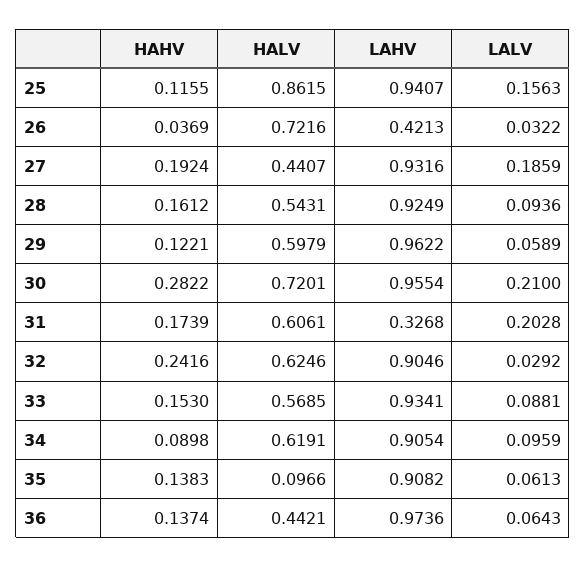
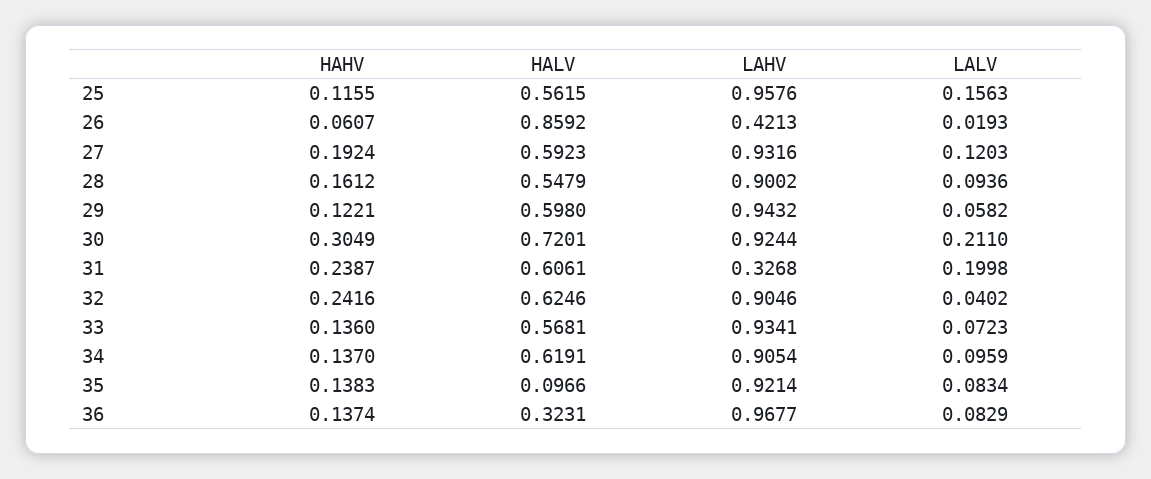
HALV, 25: 0.8615 -> 0.5615
LAHV, 25: 0.9407 -> 0.9576
HAHV, 26: 0.0369 -> 0.0607
HALV, 26: 0.7216 -> 0.8592
LALV, 26: 0.0322 -> 0.0193
HALV, 27: 0.4407 -> 0.5923
LALV, 27: 0.1859 -> 0.1203
HALV, 28: 0.5431 -> 0.5479
LAHV, 28: 0.9249 -> 0.9002
HALV, 29: 0.5979 -> 0.598
LAHV, 29: 0.9622 -> 0.9432
LALV, 29: 0.0589 -> 0.0582
HAHV, 30: 0.2822 -> 0.3049
LAHV, 30: 0.9554 -> 0.9244
LALV, 30: 0.21 -> 0.211
HAHV, 31: 0.1739 -> 0.2387
LALV, 31: 0.2028 -> 0.1998
LALV, 32: 0.0292 -> 0.0402
HAHV, 33: 0.153 -> 0.136
HALV, 33: 0.5685 -> 0.5681
LALV, 33: 0.0881 -> 0.0723
HAHV, 34: 0.0898 -> 0.137
LAHV, 35: 0.9082 -> 0.9214
LALV, 35: 0.0613 -> 0.0834
HALV, 36: 0.4421 -> 0.3231
LAHV, 36: 0.9736 -> 0.9677
LALV, 36: 0.0643 -> 0.0829

